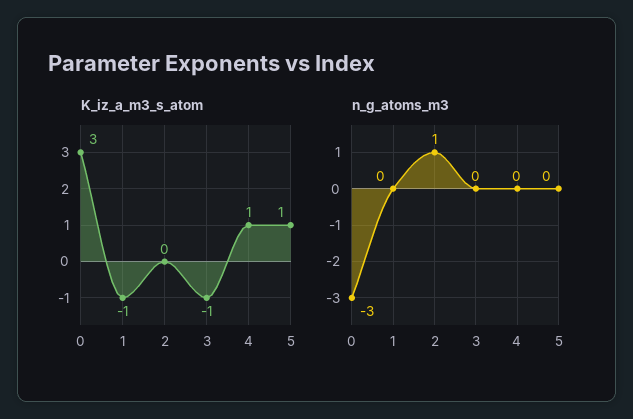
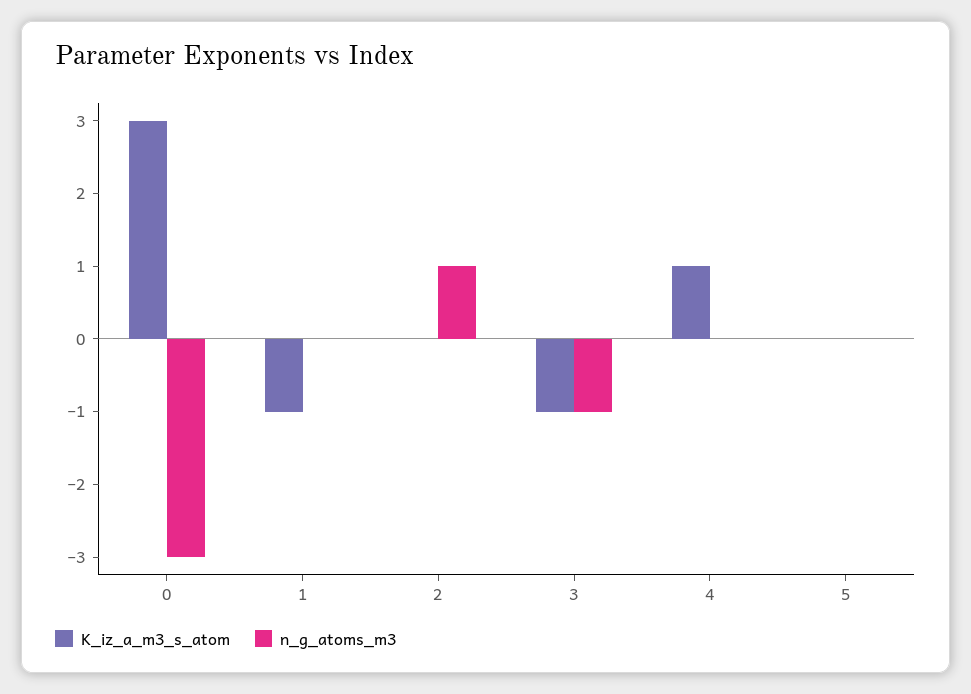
K_iz_a_m3_s_atom, 5: 1 -> 0
n_g_atoms_m3, 3: 0 -> -1

